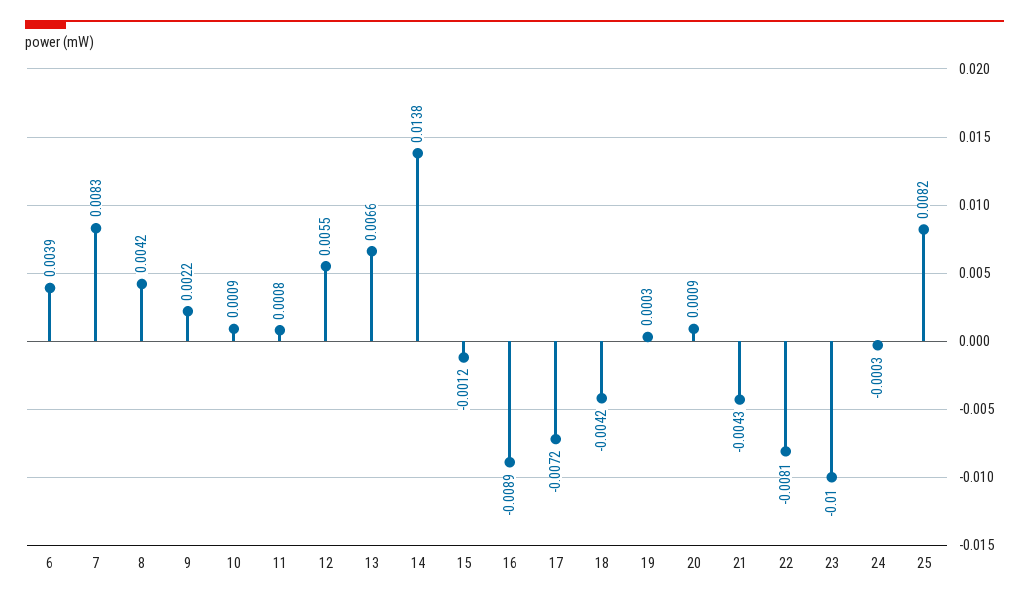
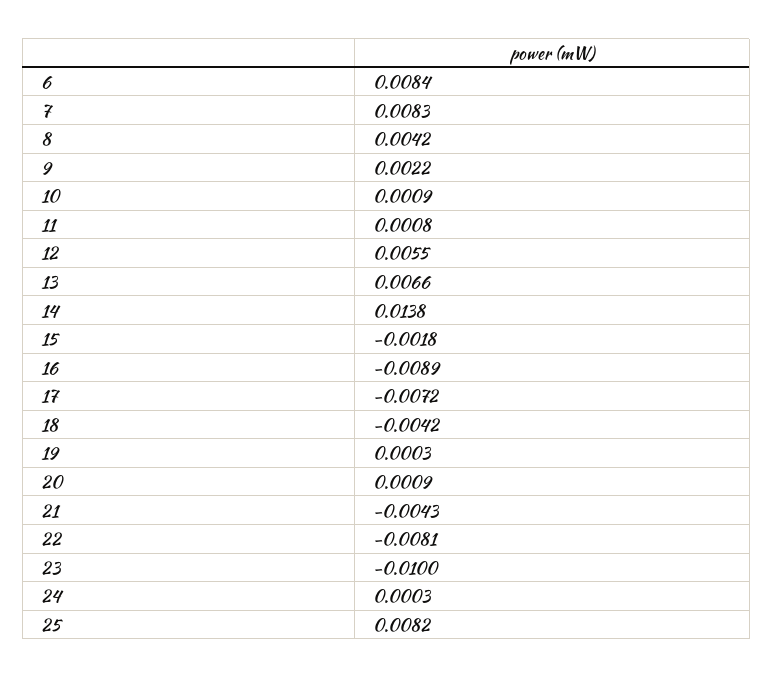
6: 0.0039 -> 0.0084
15: -0.0012 -> -0.0018
24: -0.0003 -> 0.0003

